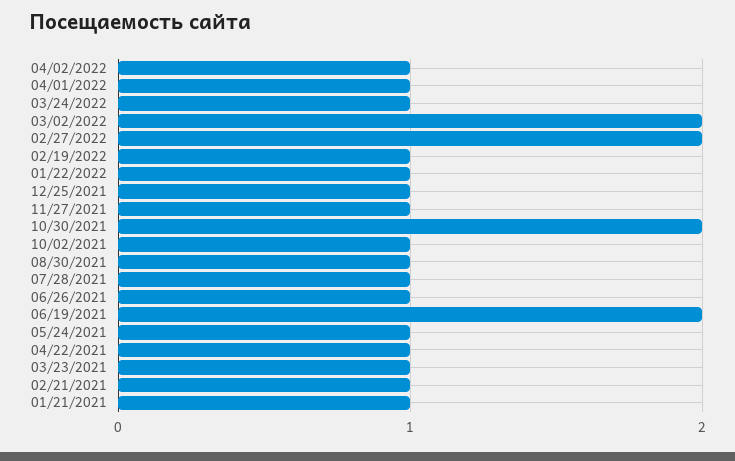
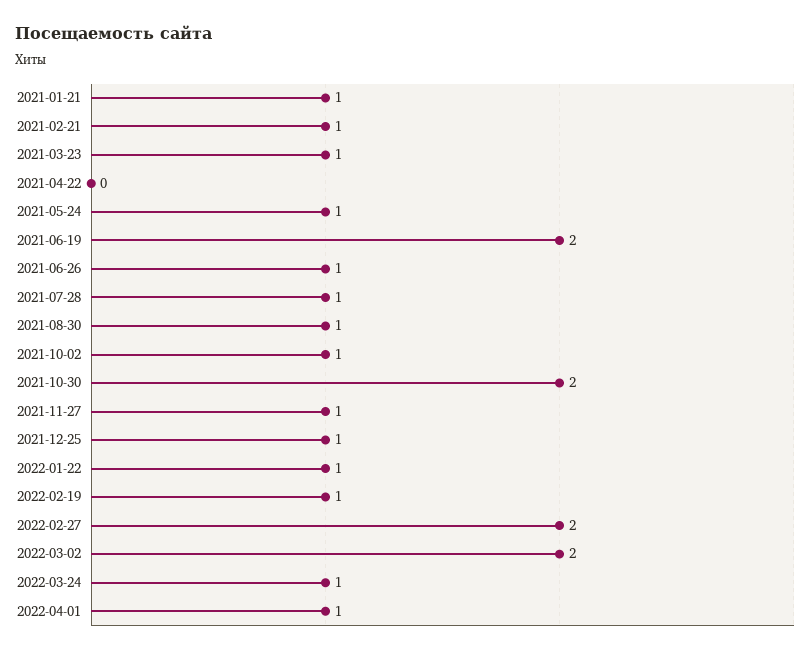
04/02/2022: 1 -> none
04/22/2021: 1 -> 0

